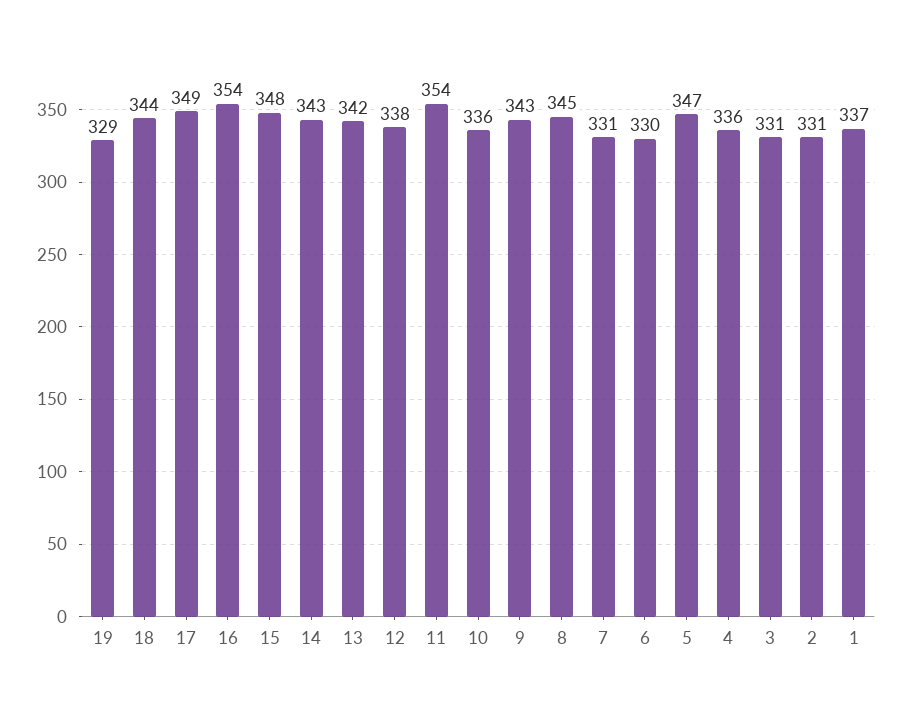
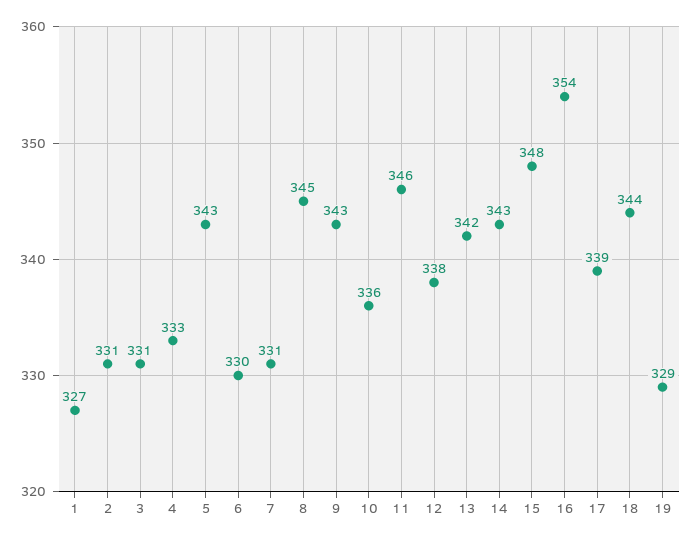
17: 349 -> 339
11: 354 -> 346
5: 347 -> 343
4: 336 -> 333
1: 337 -> 327

